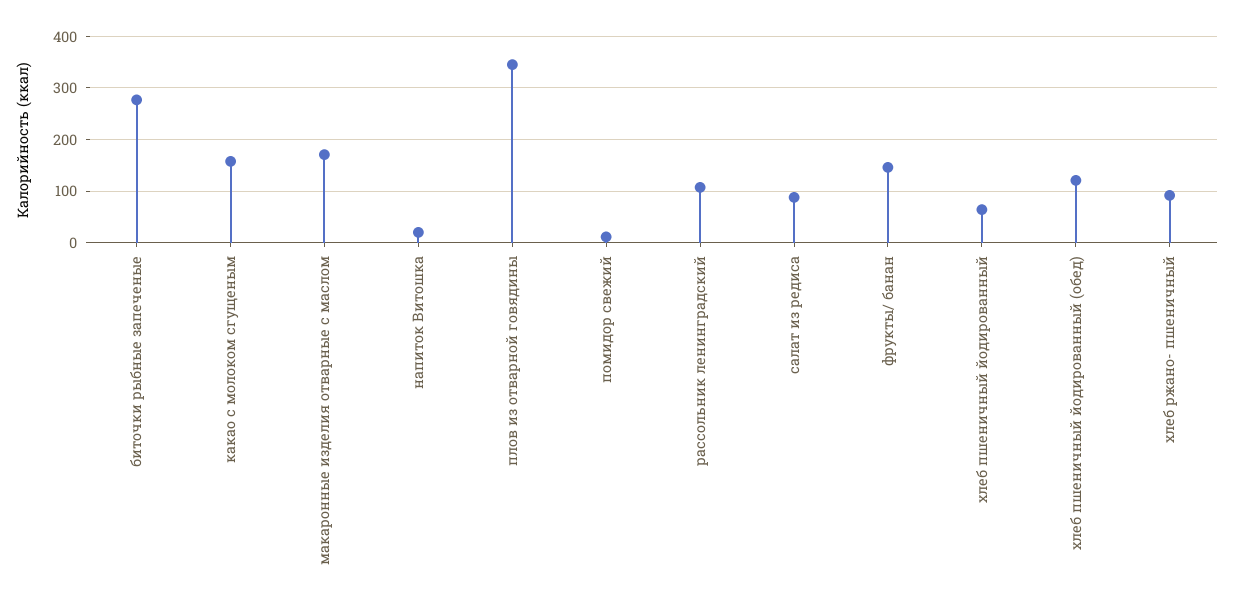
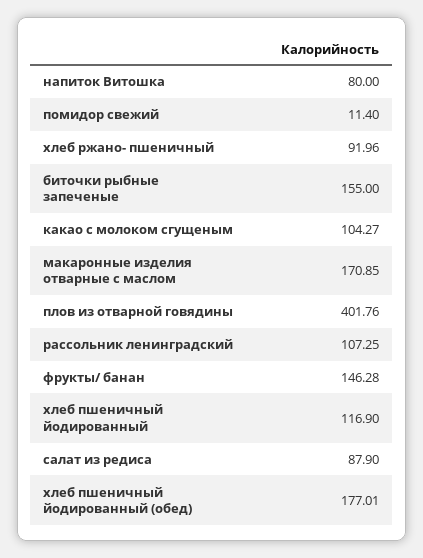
биточки рыбные запеченые: 280 -> 155
какао с молоком сгущеным: 160 -> 104.27
напиток Витошка: 20 -> 80
плов из отварной говядины: 340 -> 401.76
хлеб пшеничный йодированный: 60 -> 116.9
хлеб пшеничный йодированный (обед): 120 -> 177.01

